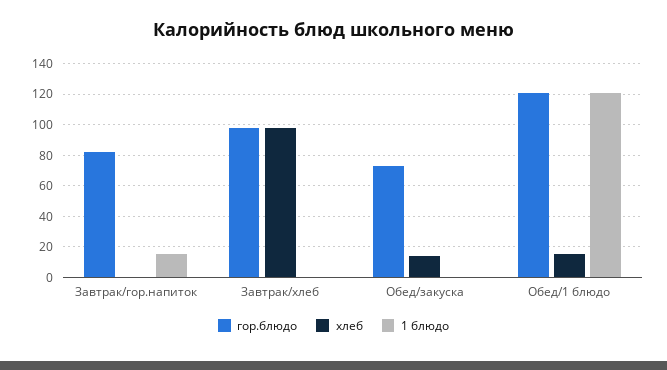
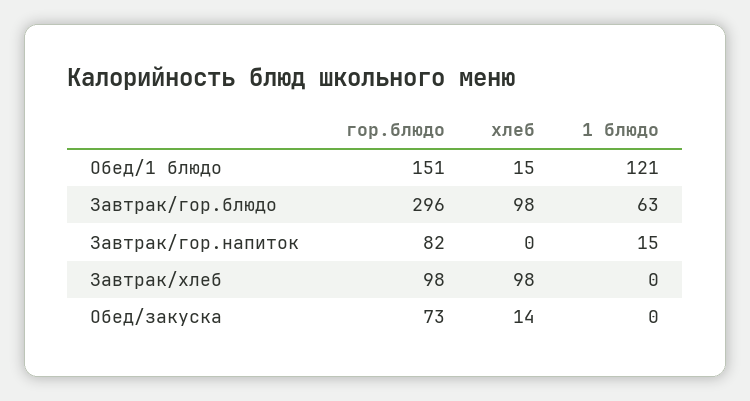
гор.блюдо, Обед/1 блюдо: 120 -> 151
гор.блюдо, Завтрак/гор.блюдо: none -> 296
хлеб, Завтрак/гор.блюдо: none -> 98
1 блюдо, Завтрак/гор.блюдо: none -> 63

